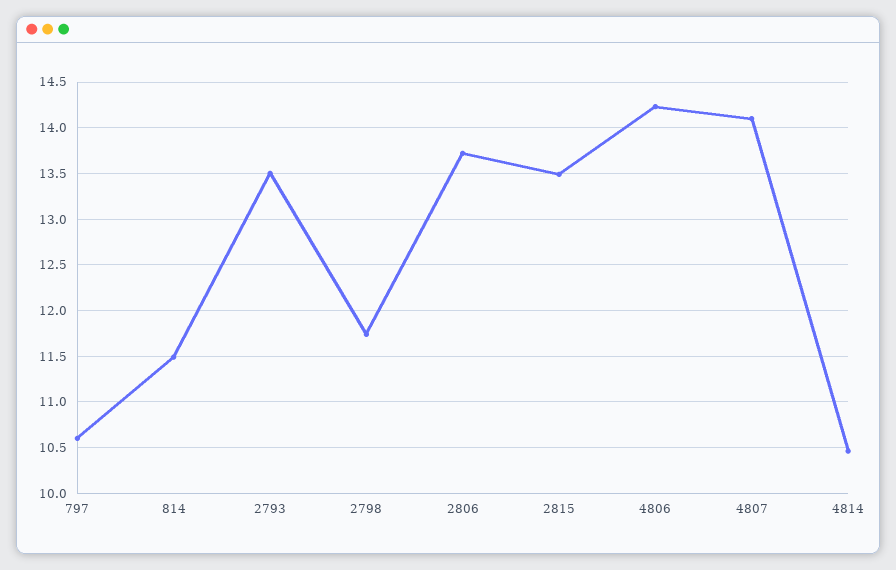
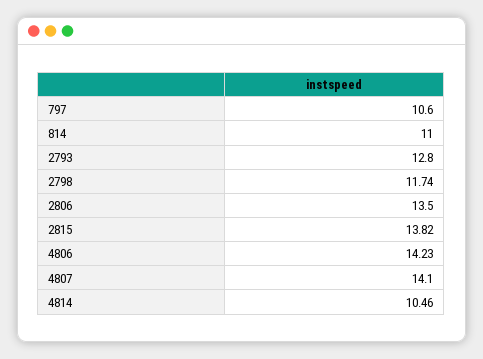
814: 11.5 -> 11
2793: 13.5 -> 12.8
2806: 13.7 -> 13.5
2815: 13.5 -> 13.82

